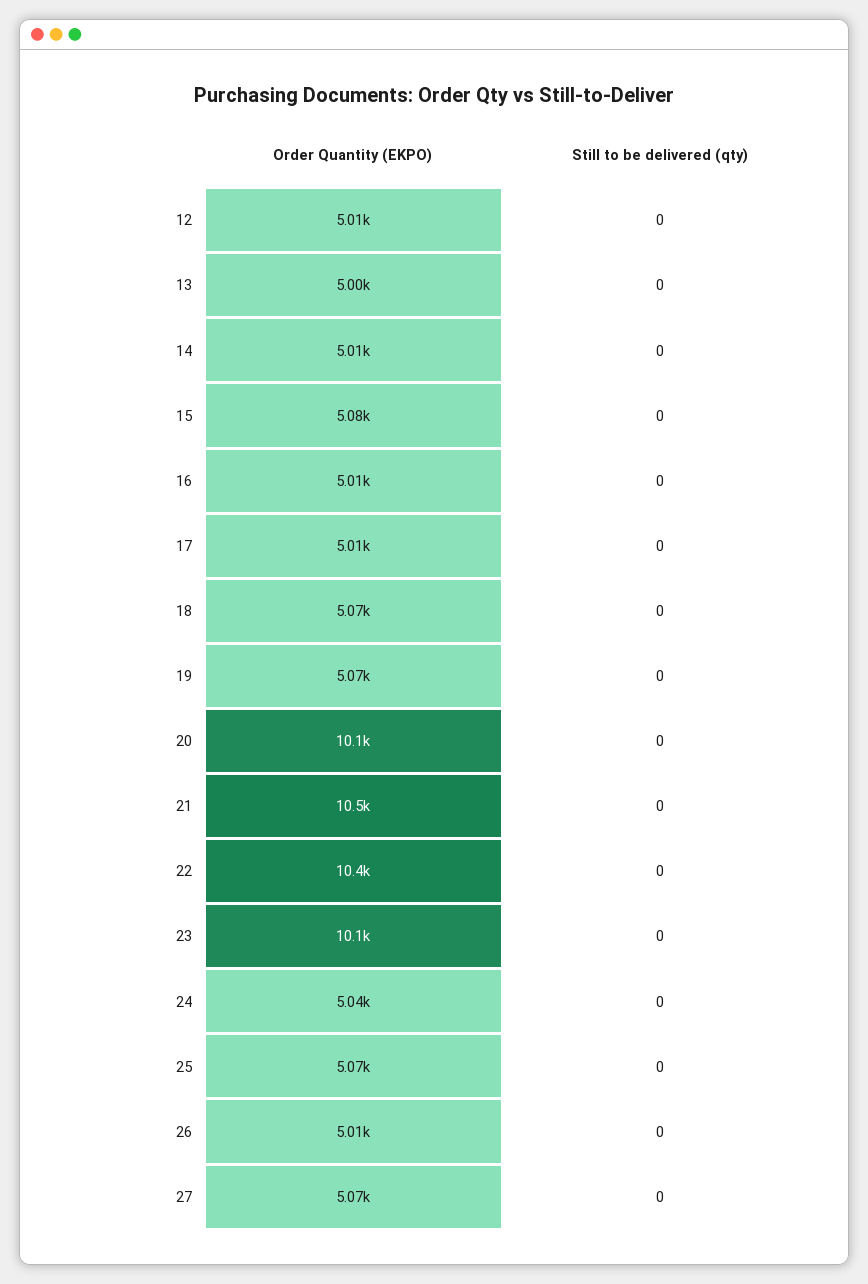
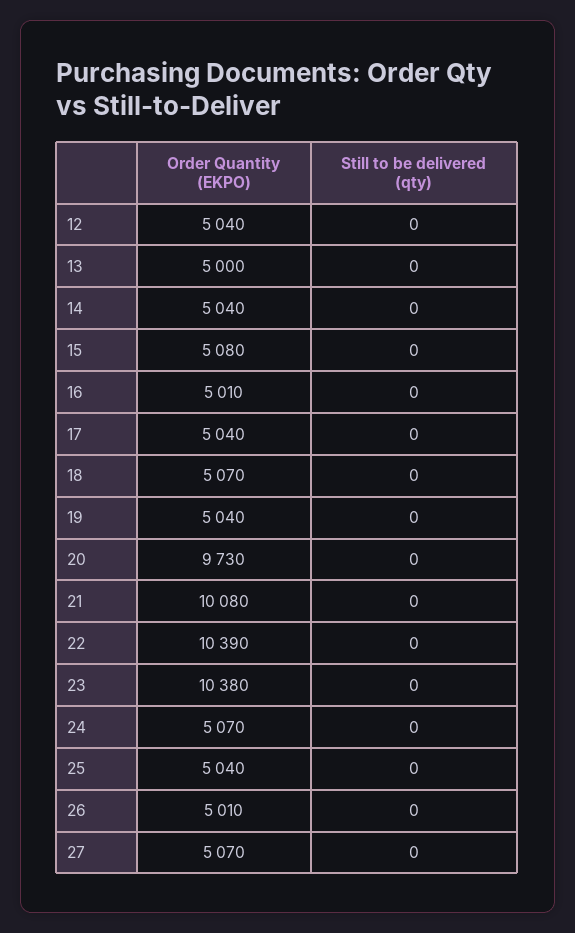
Order Quantity (EKPO), 12: 5010 -> 5040
Order Quantity (EKPO), 14: 5010 -> 5040
Order Quantity (EKPO), 17: 5010 -> 5040
Order Quantity (EKPO), 19: 5070 -> 5040
Order Quantity (EKPO), 20: 10100 -> 9730
Order Quantity (EKPO), 21: 10500 -> 10080
Order Quantity (EKPO), 23: 10100 -> 10380
Order Quantity (EKPO), 24: 5040 -> 5070
Order Quantity (EKPO), 25: 5070 -> 5040

